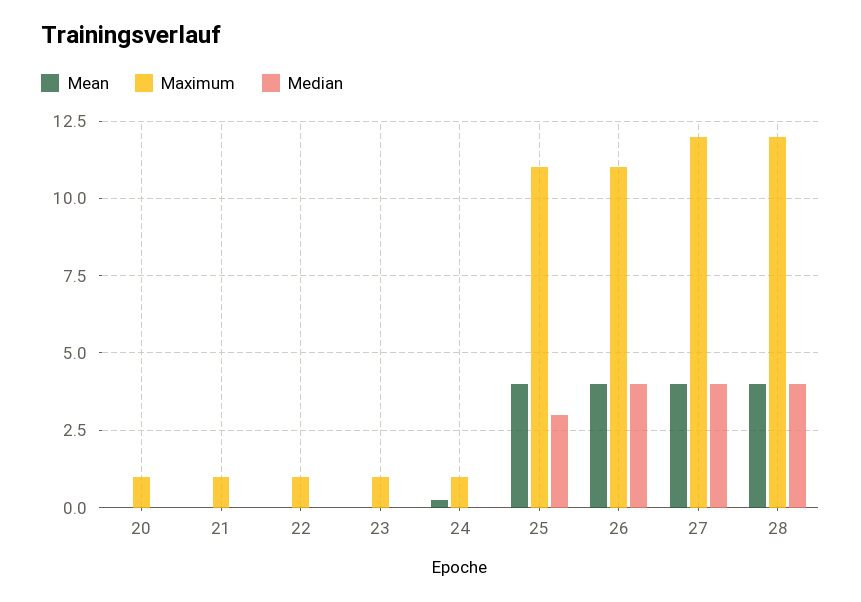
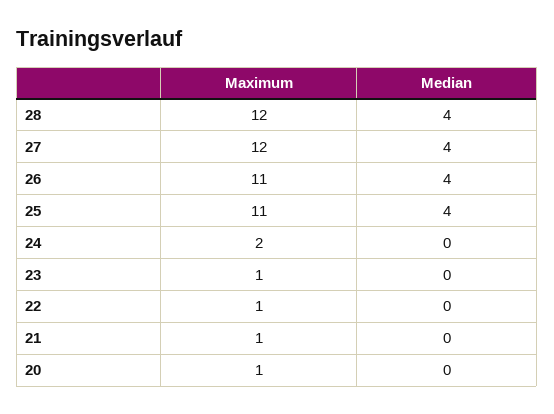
Mean, 20: 0 -> none
Mean, 21: 0 -> none
Mean, 22: 0 -> none
Mean, 23: 0 -> none
Mean, 24: 0.25 -> none
Maximum, 24: 1 -> 2
Mean, 25: 4 -> none
Median, 25: 3 -> 4
Mean, 26: 4 -> none
Mean, 27: 4 -> none
Mean, 28: 4 -> none

